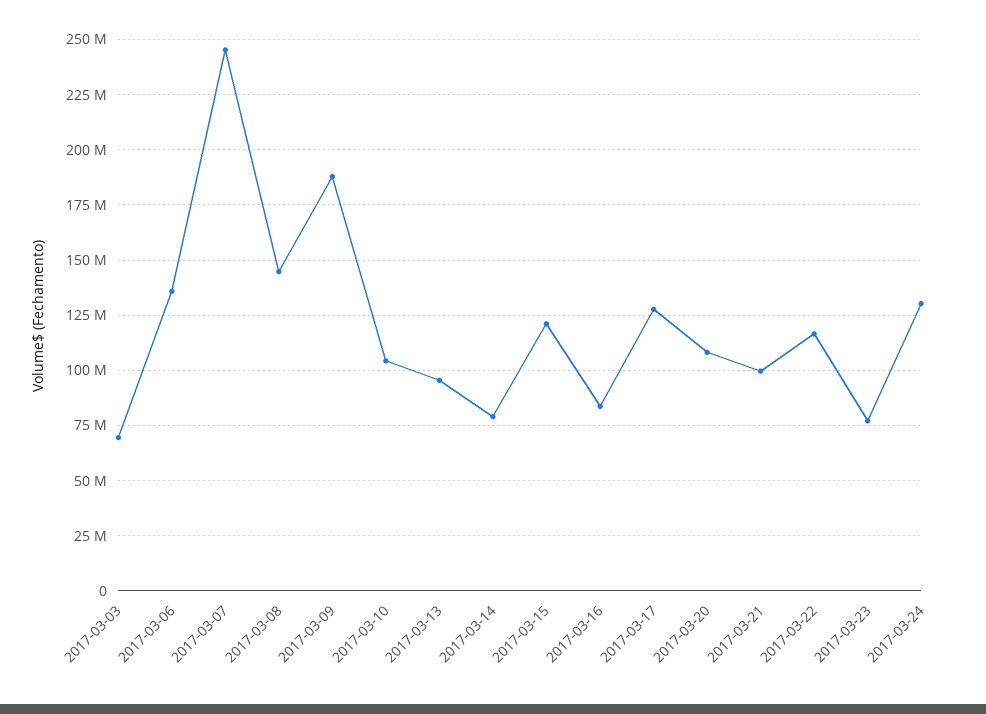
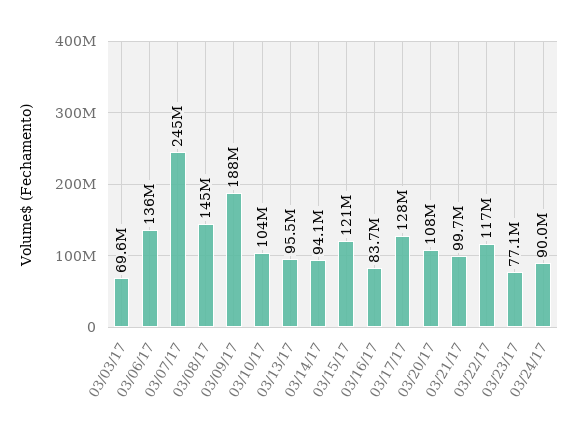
2017-03-14: 80000000 -> 94100000
2017-03-24: 130000000 -> 90000000

